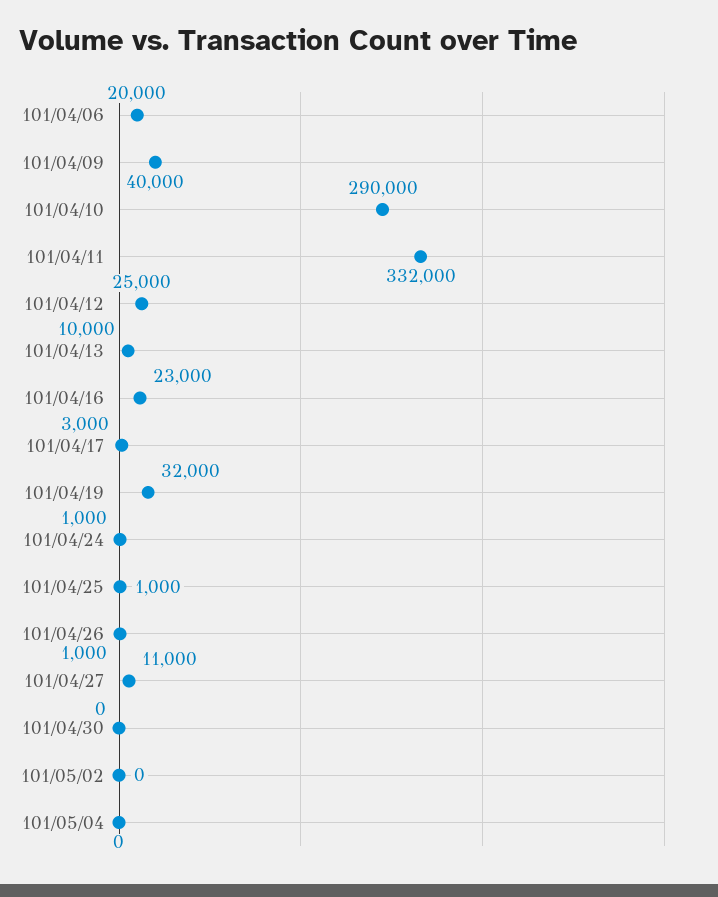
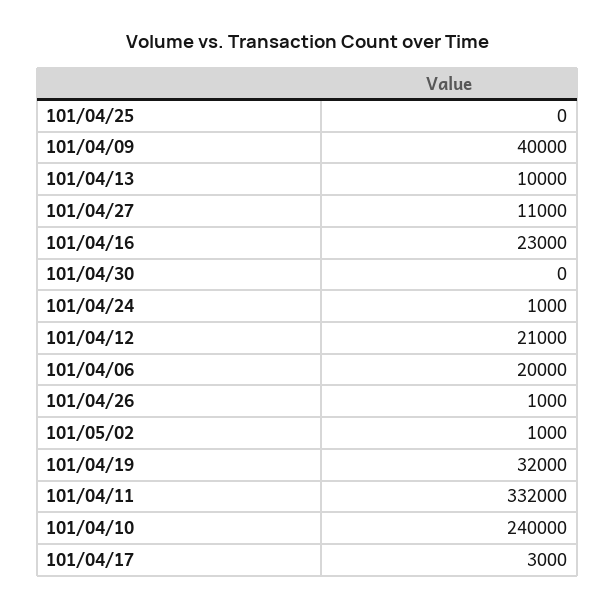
101/04/10: 290000 -> 240000
101/04/12: 25000 -> 21000
101/04/25: 1000 -> 0
101/05/02: 0 -> 1000
101/05/04: 0 -> none

